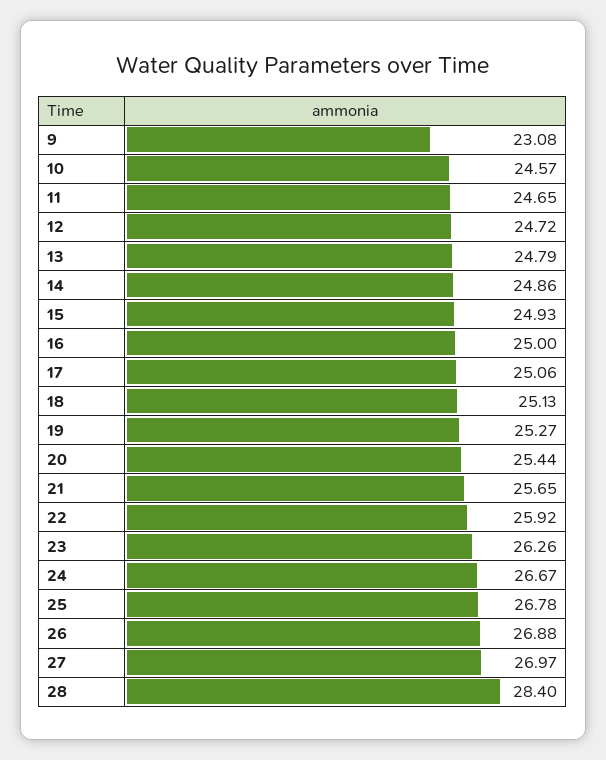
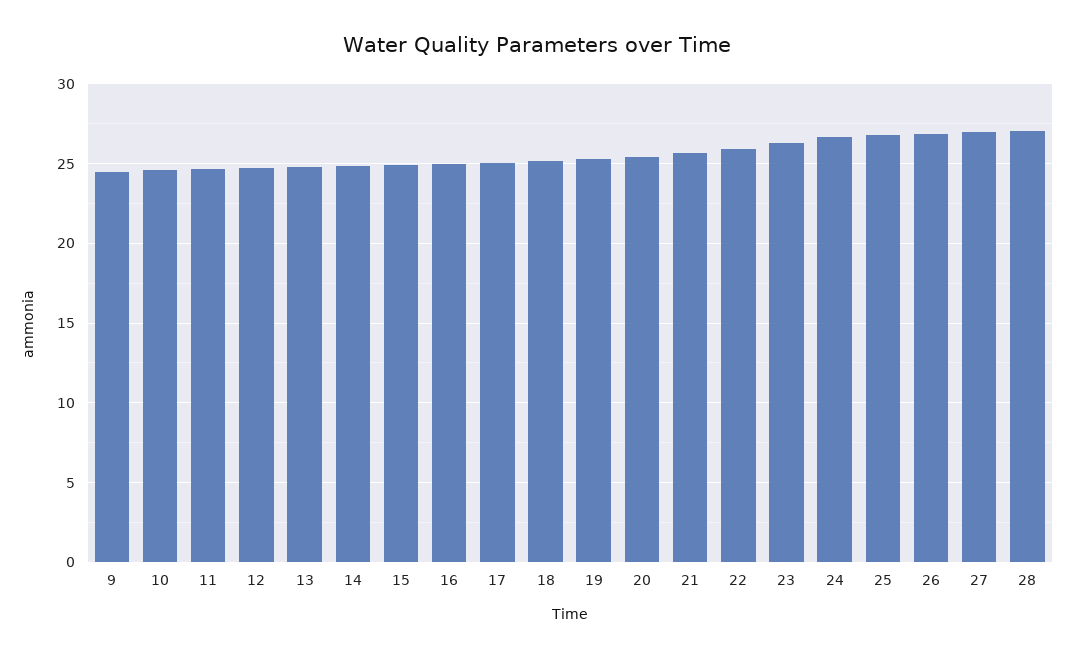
9: 23.08 -> 24.5
28: 28.4 -> 27

